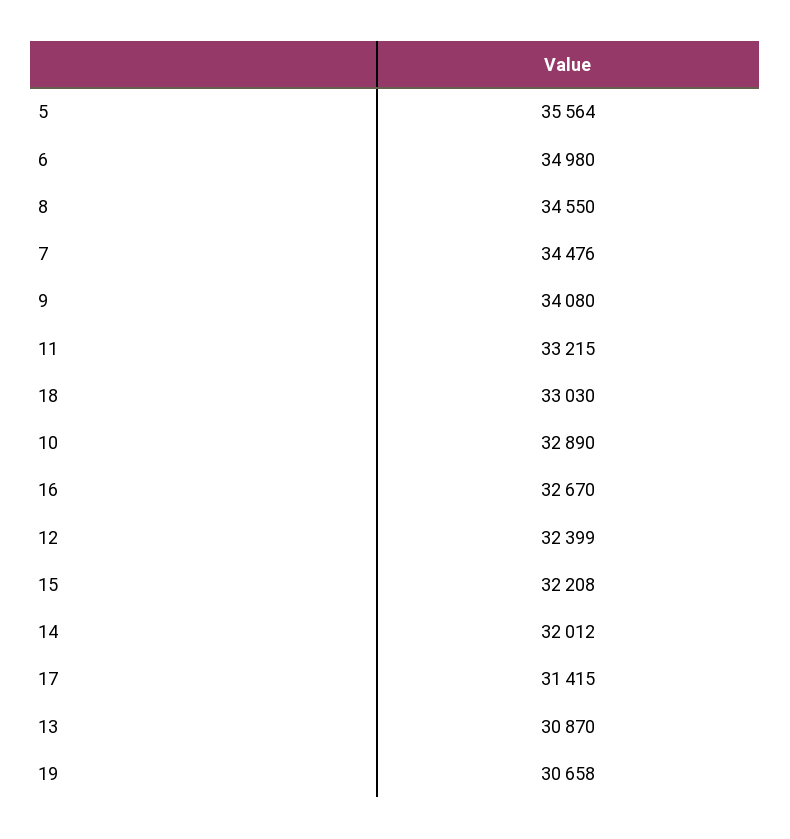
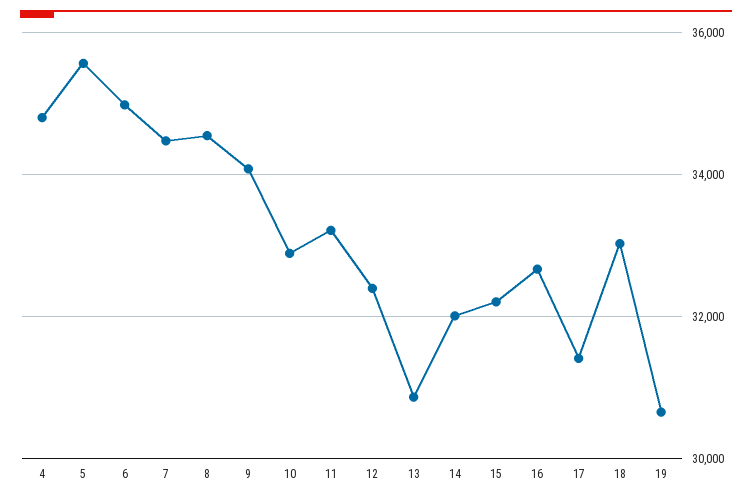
4: none -> 34800

